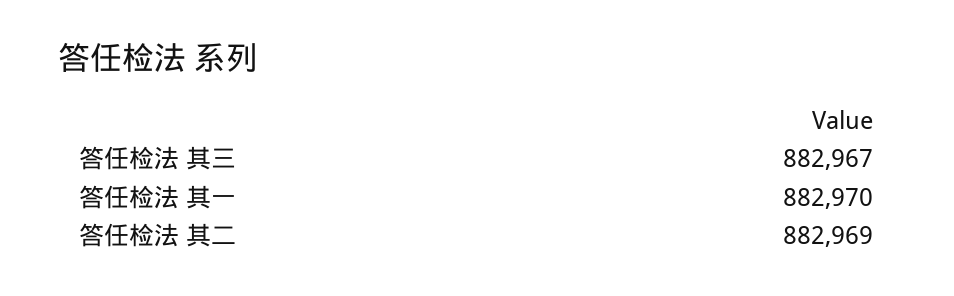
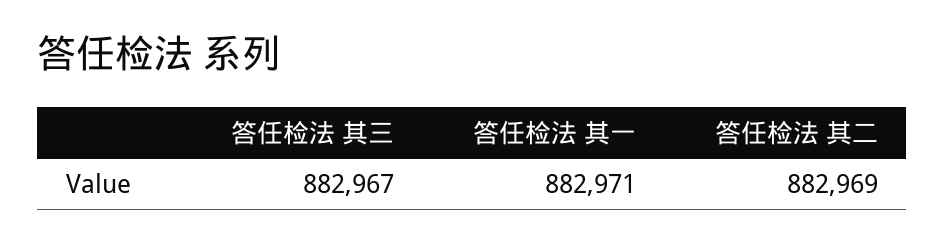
答任检法 其一: 882970 -> 882971

